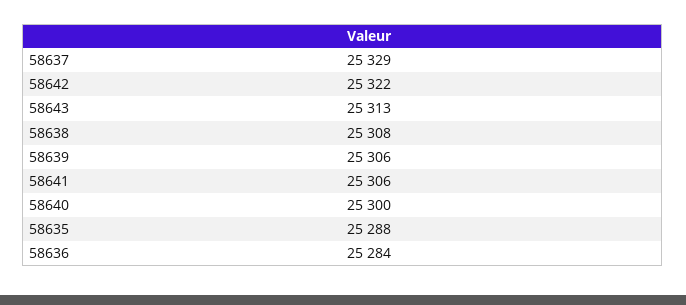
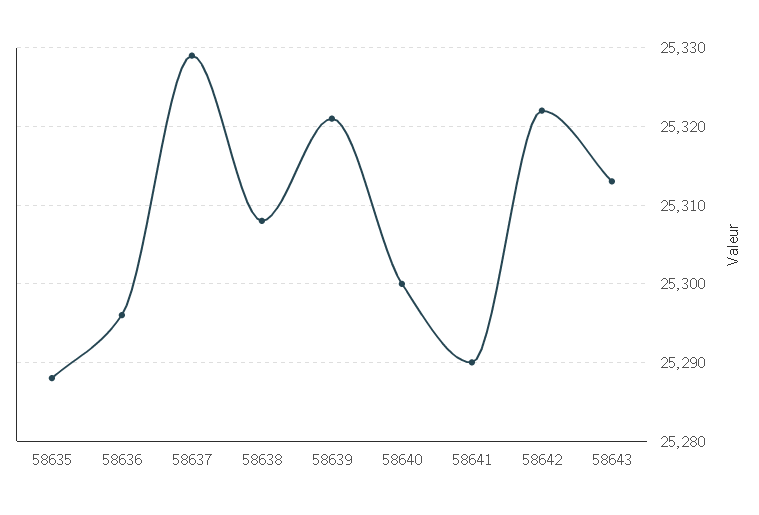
58639: 25306 -> 25321
58641: 25306 -> 25290
58636: 25284 -> 25296

